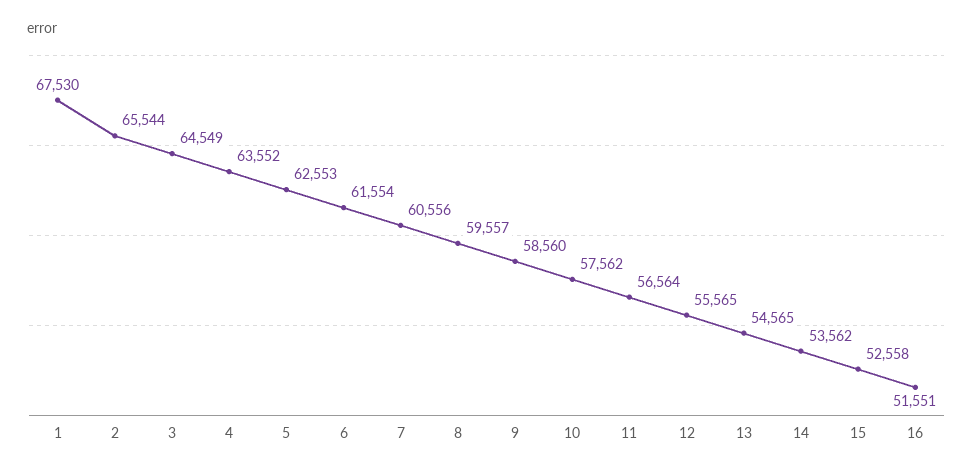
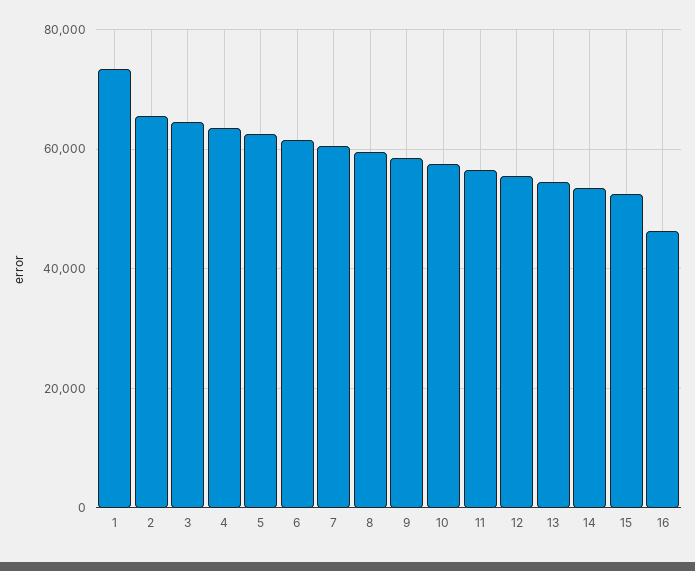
1: 67530 -> 74000
16: 51551 -> 46000

